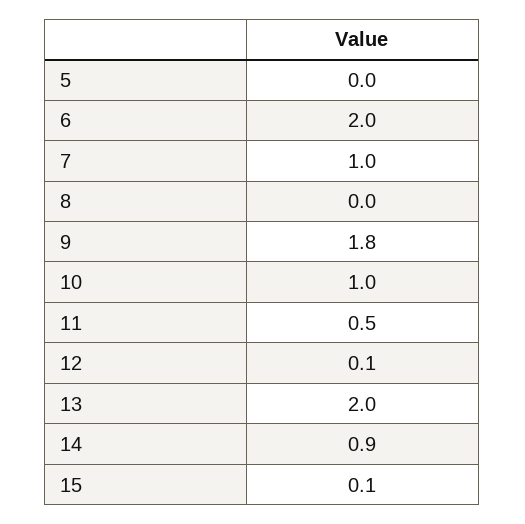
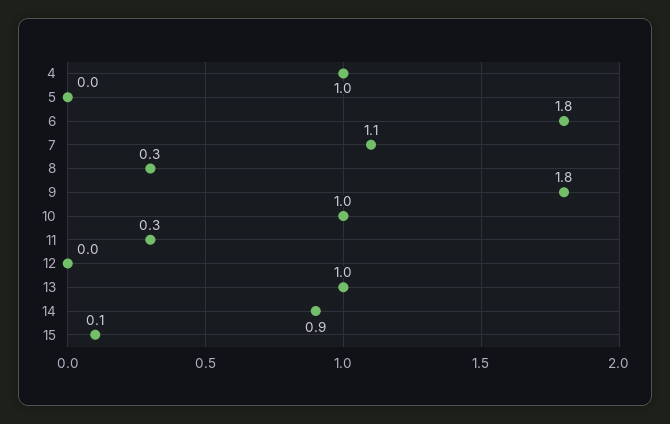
6: 2 -> 1.8
7: 1 -> 1.1
8: 0 -> 0.3
11: 0.5 -> 0.3
12: 0.1 -> 0
13: 2 -> 1
4: none -> 1

